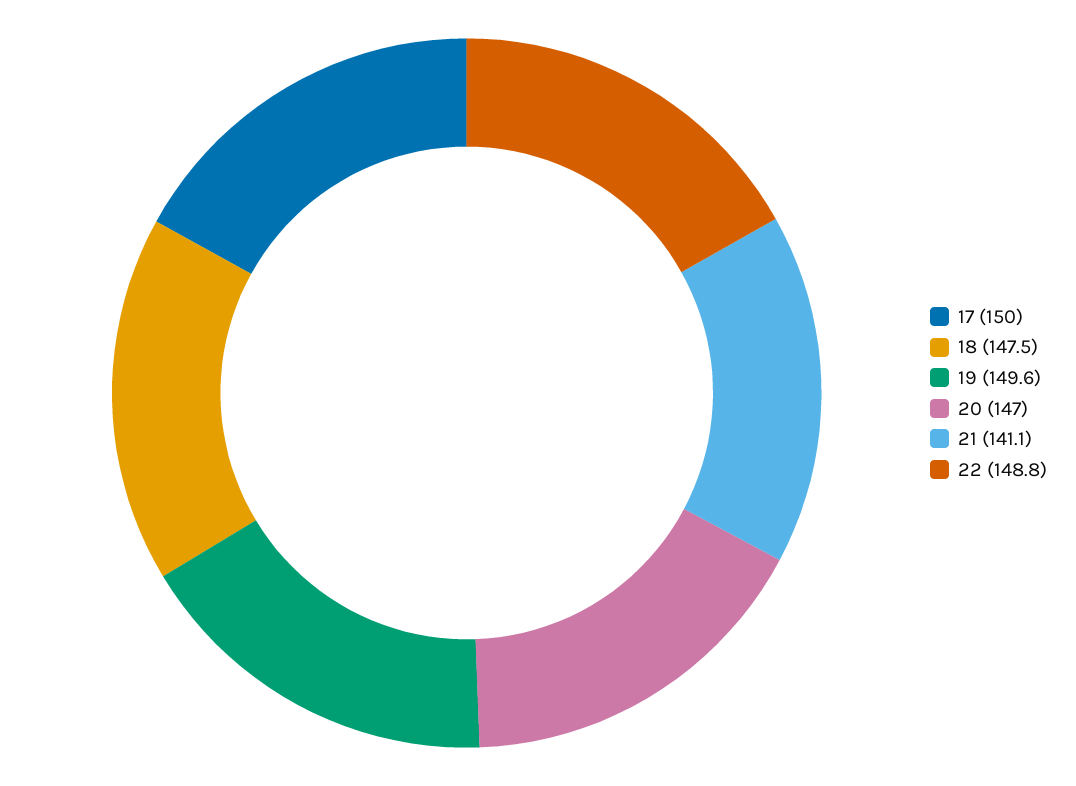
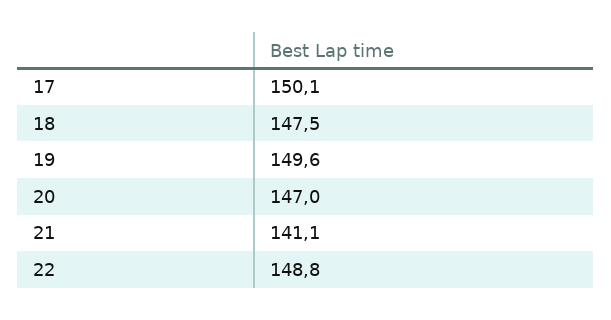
17: 150 -> 150.1

